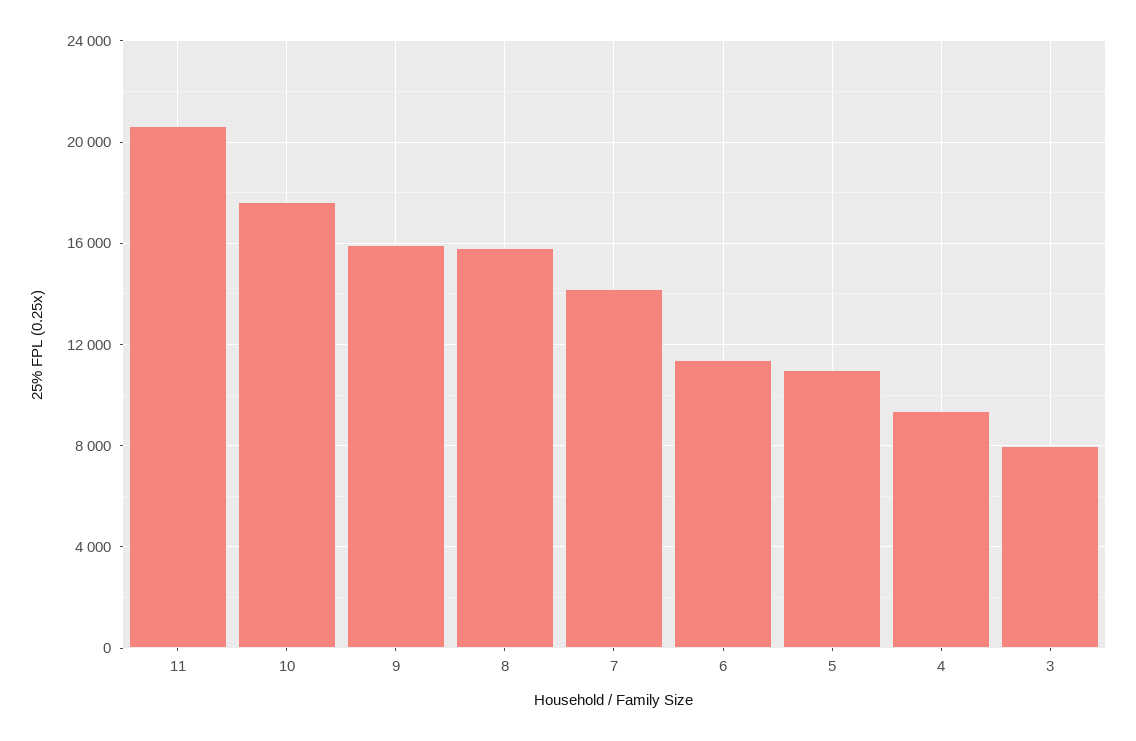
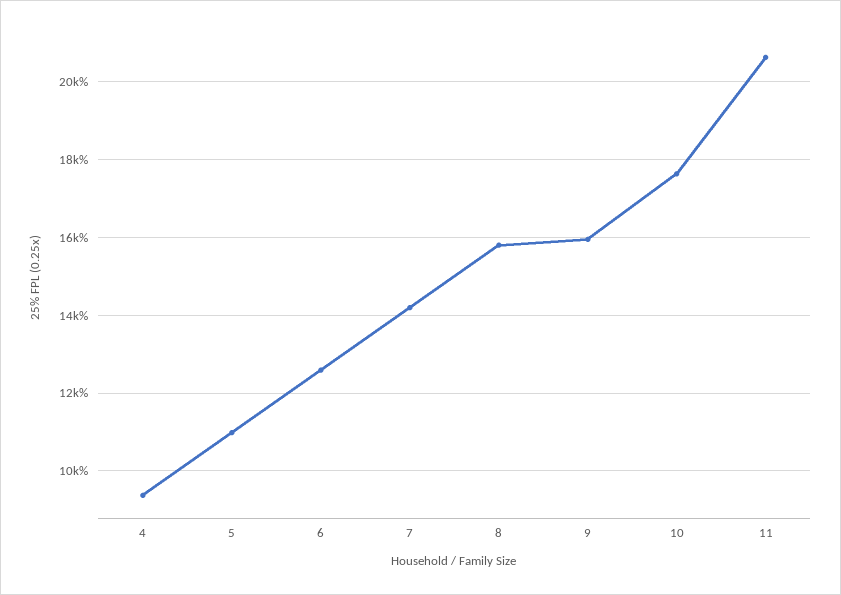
6: 11500 -> 12600
3: 8000 -> none

